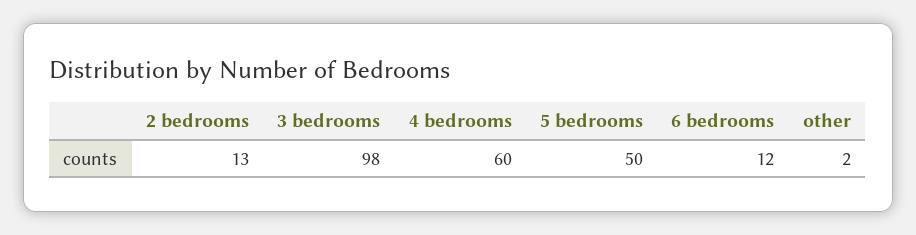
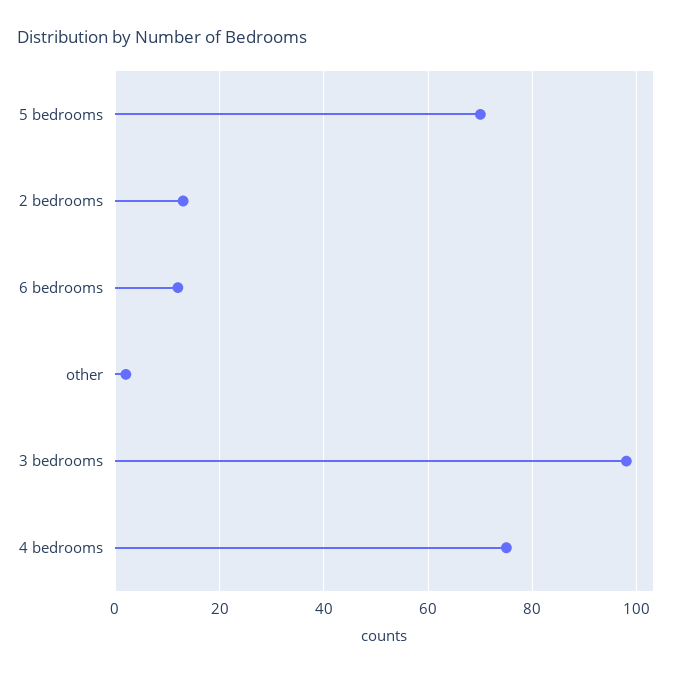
4 bedrooms: 60 -> 75
5 bedrooms: 50 -> 70

